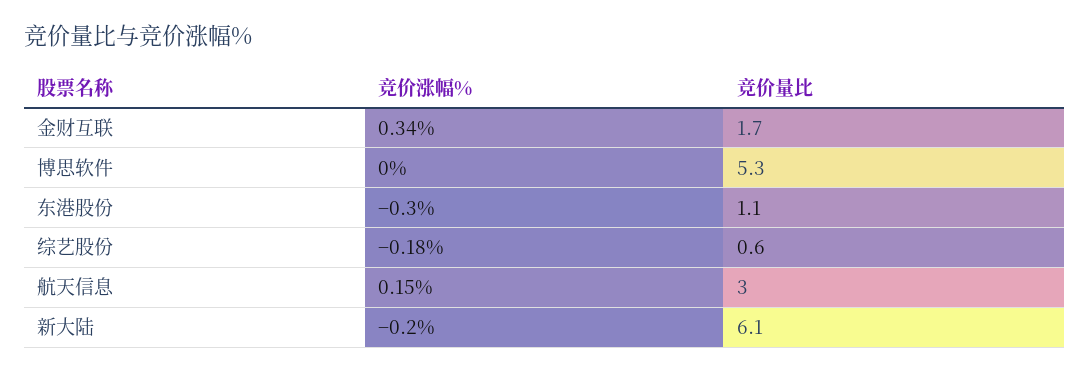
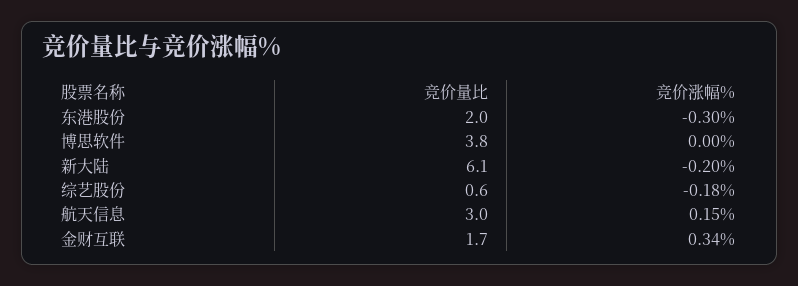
竞价量比, 博思软件: 5.3 -> 3.8
竞价量比, 东港股份: 1.1 -> 2

